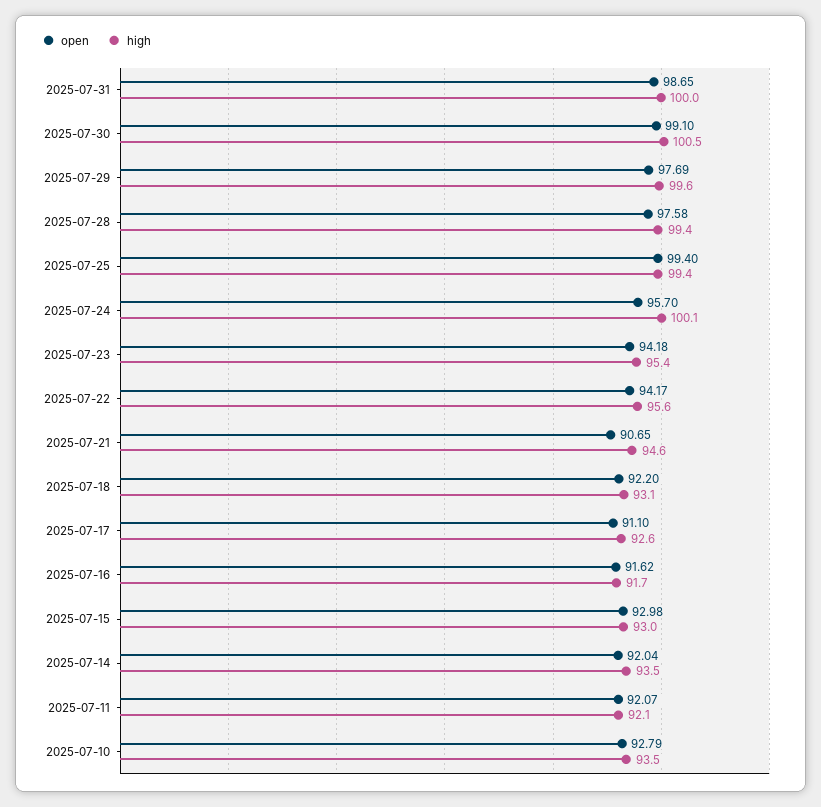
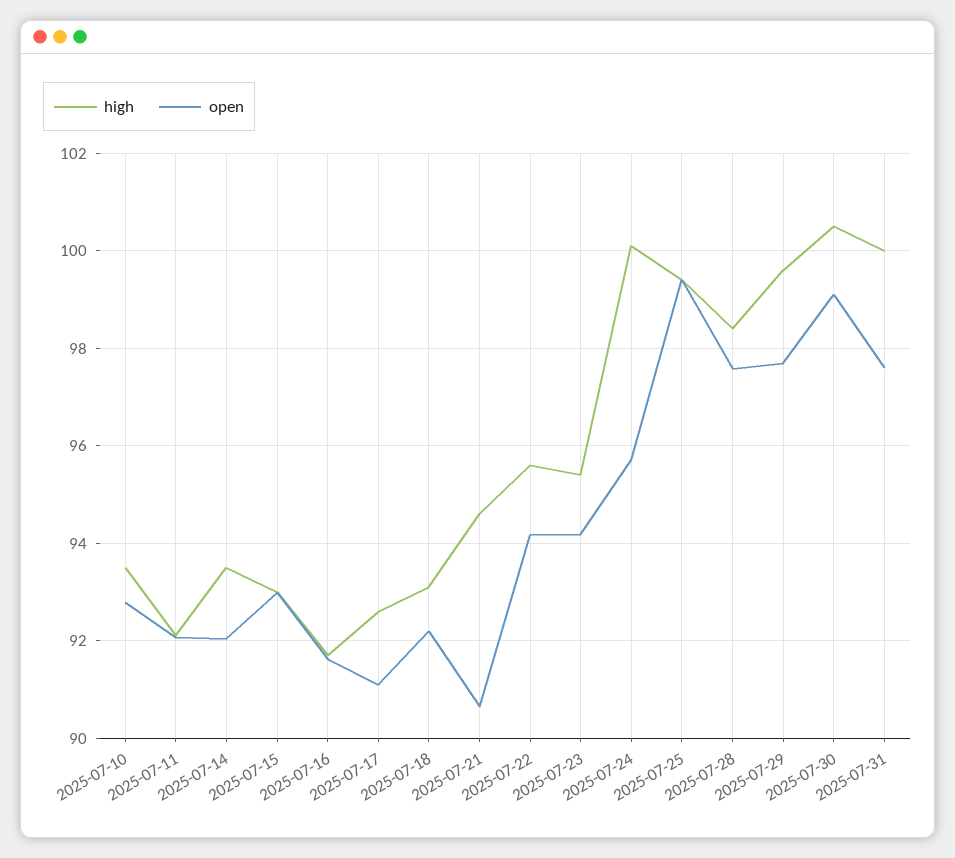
open, 2025-07-31: 98.65 -> 97.6
high, 2025-07-28: 99.4 -> 98.4

